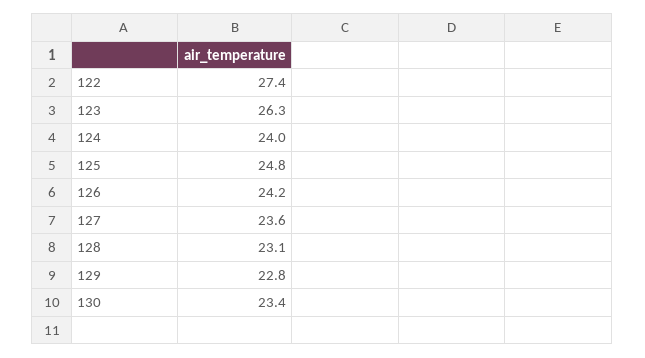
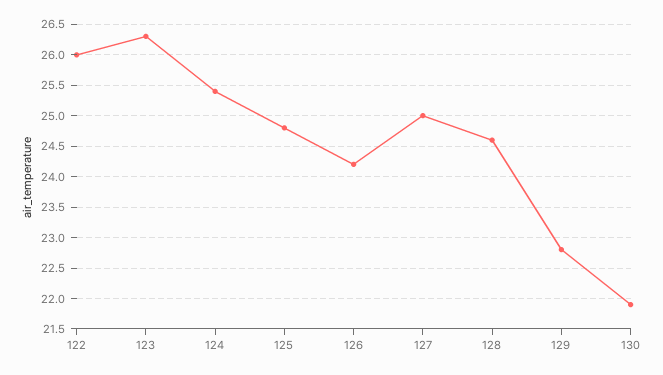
122: 27.4 -> 26
124: 24 -> 25.4
127: 23.6 -> 25
128: 23.1 -> 24.6
130: 23.4 -> 21.9

